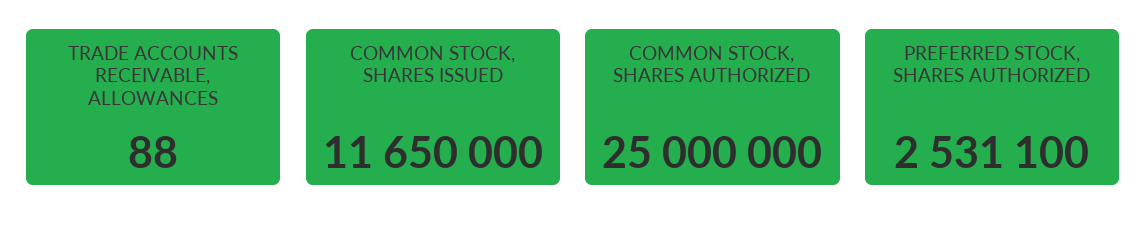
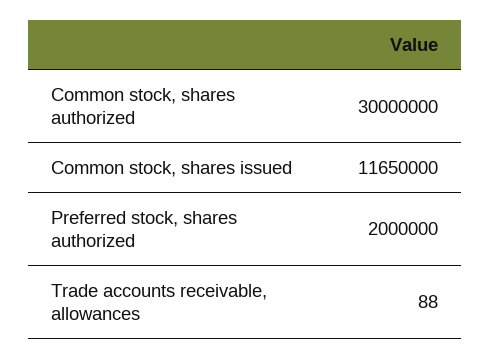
COMMON STOCK, SHARES AUTHORIZED: 25000000 -> 30000000
PREFERRED STOCK, SHARES AUTHORIZED: 2531100 -> 2000000

